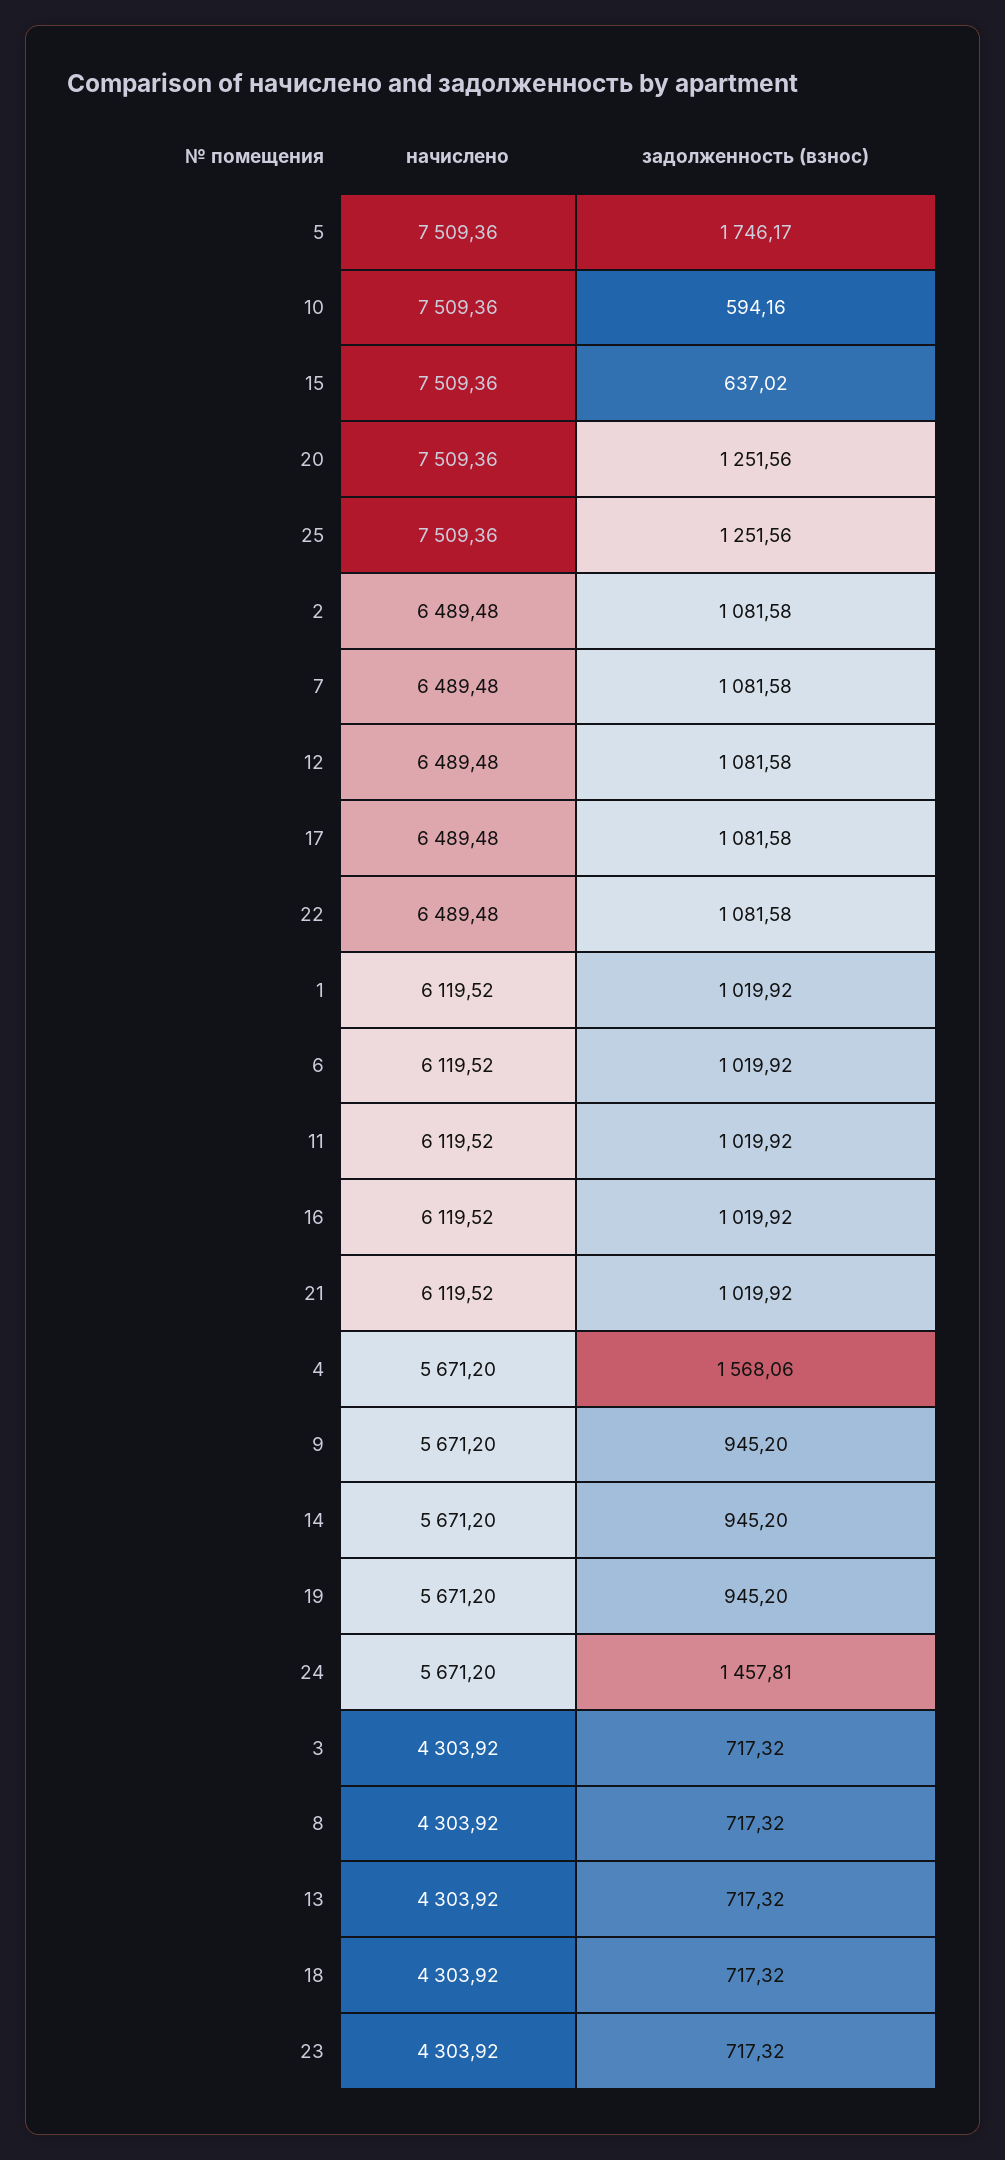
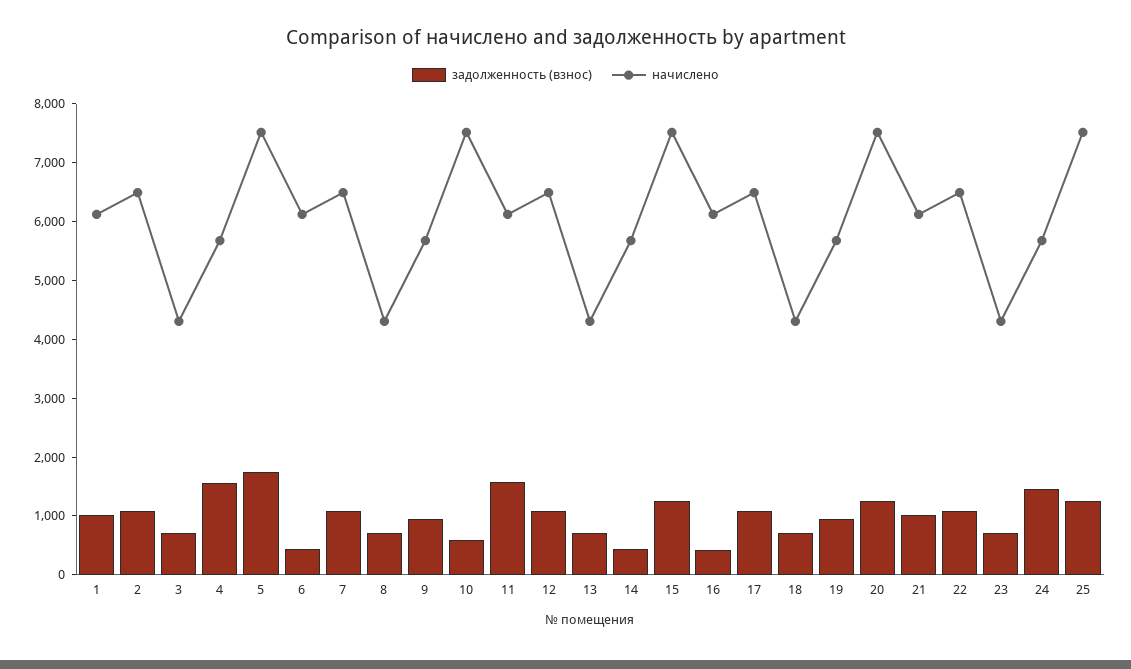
задолженность (взнос), 15: 637.02 -> 1200
задолженность (взнос), 6: 1019.92 -> 400
задолженность (взнос), 11: 1019.92 -> 1600
задолженность (взнос), 16: 1019.92 -> 400
задолженность (взнос), 14: 945.2 -> 400

